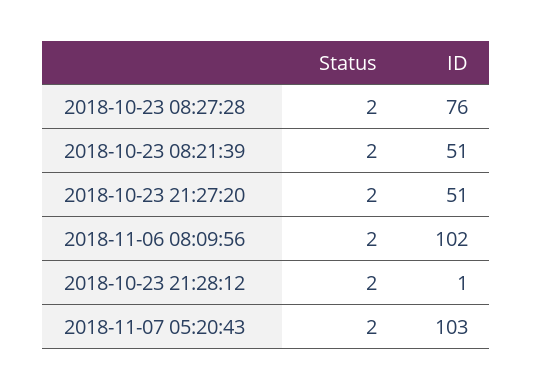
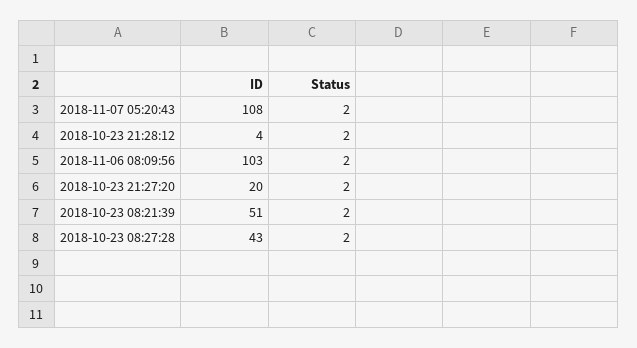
ID, 2018-10-23 08:27:28: 76 -> 43
ID, 2018-10-23 21:27:20: 51 -> 20
ID, 2018-11-06 08:09:56: 102 -> 103
ID, 2018-10-23 21:28:12: 1 -> 4
ID, 2018-11-07 05:20:43: 103 -> 108

